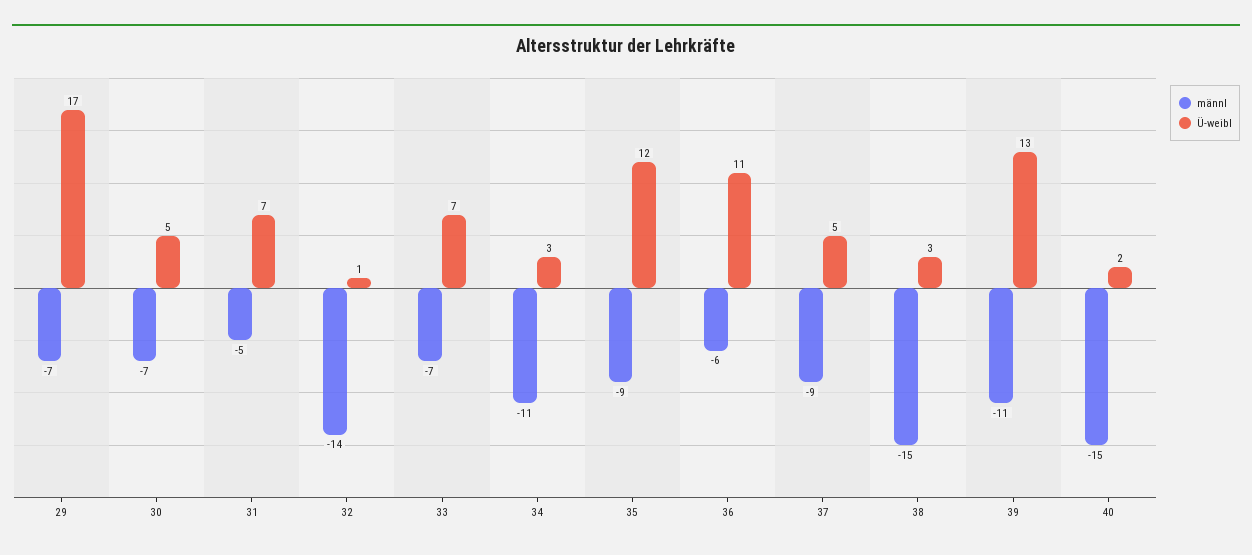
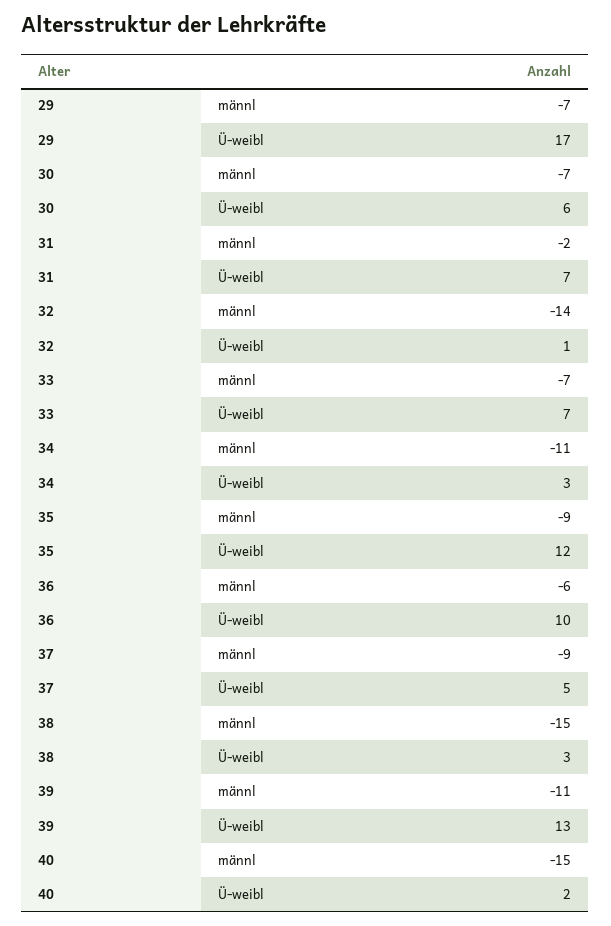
Ü-weibl, 30: 5 -> 6
männl, 31: -5 -> -2
Ü-weibl, 36: 11 -> 10

